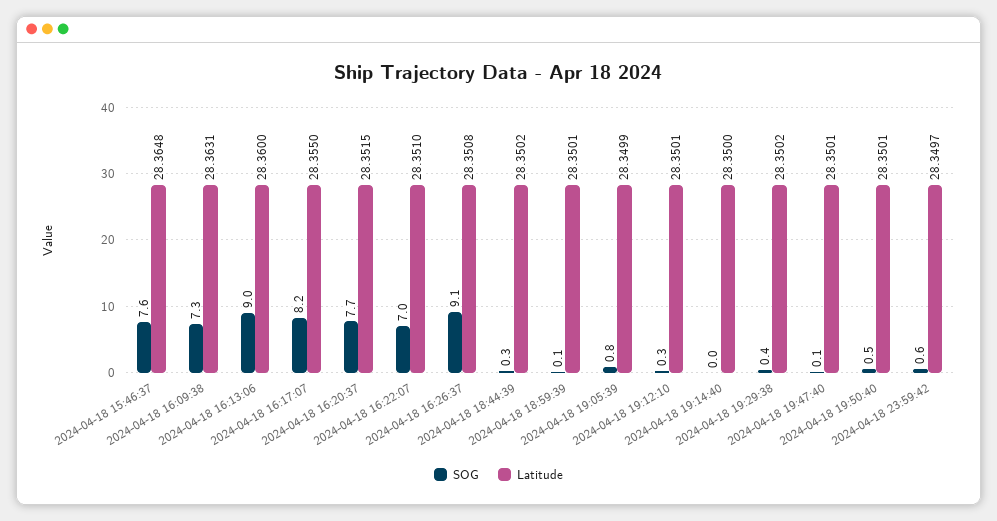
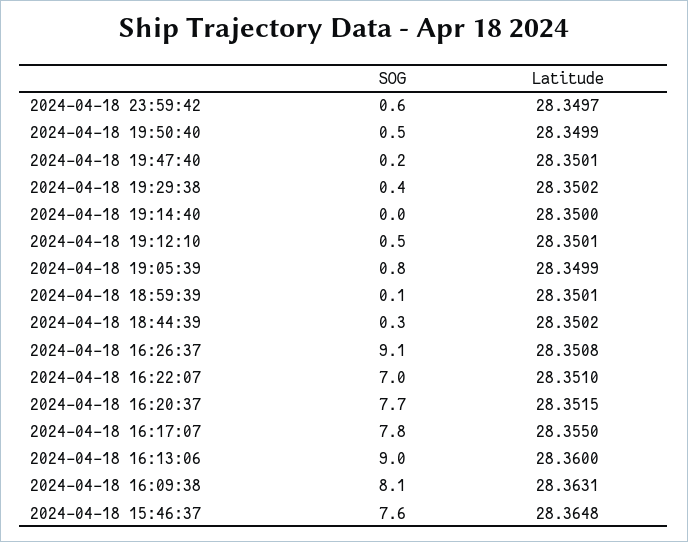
SOG, 2024-04-18 16:09:38: 7.3 -> 8.1
SOG, 2024-04-18 16:17:07: 8.2 -> 7.8
SOG, 2024-04-18 19:12:10: 0.3 -> 0.5
SOG, 2024-04-18 19:47:40: 0.1 -> 0.2
Latitude, 2024-04-18 19:50:40: 28.3501 -> 28.3499

